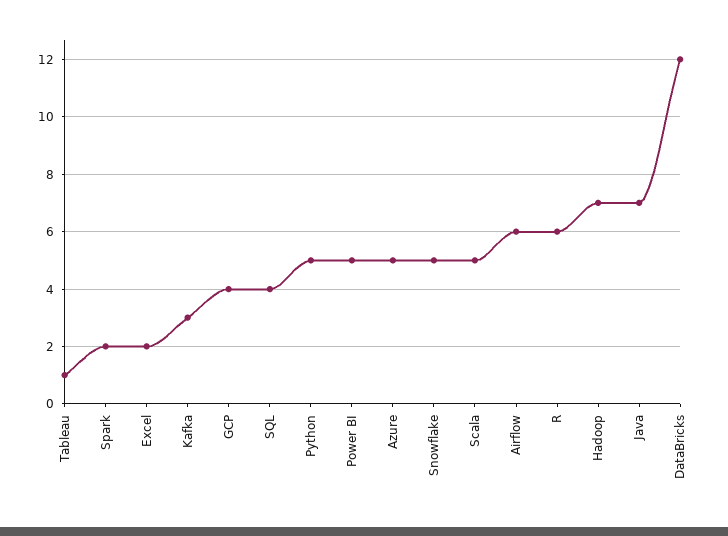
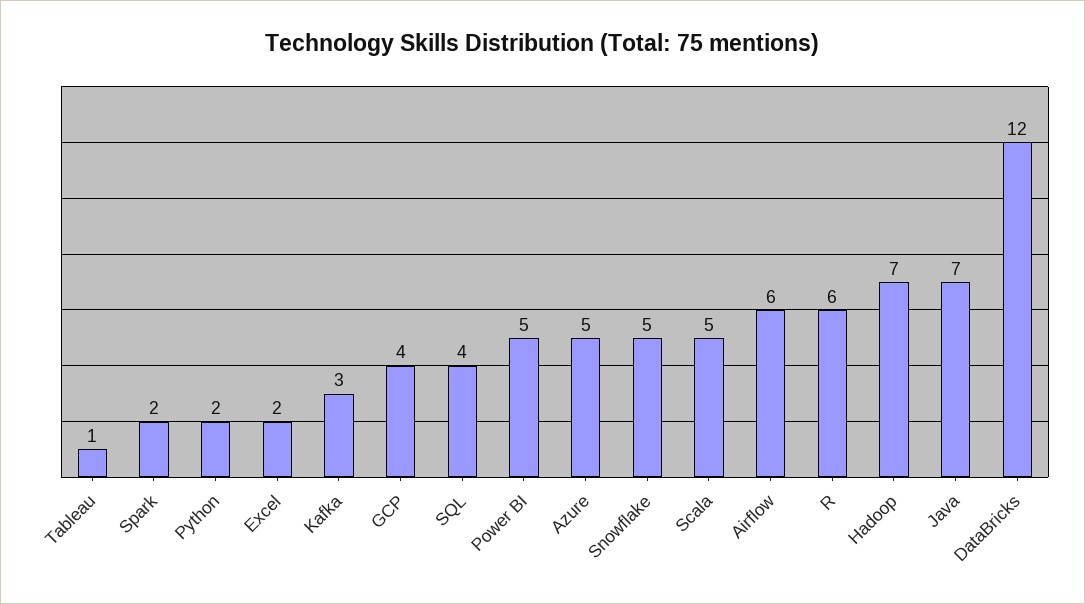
Python: 5 -> 2

